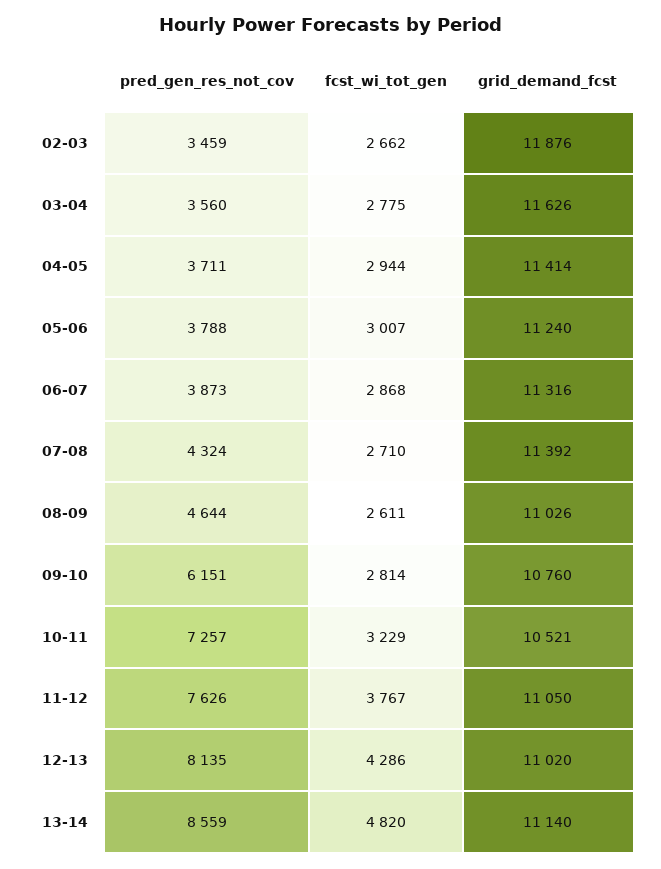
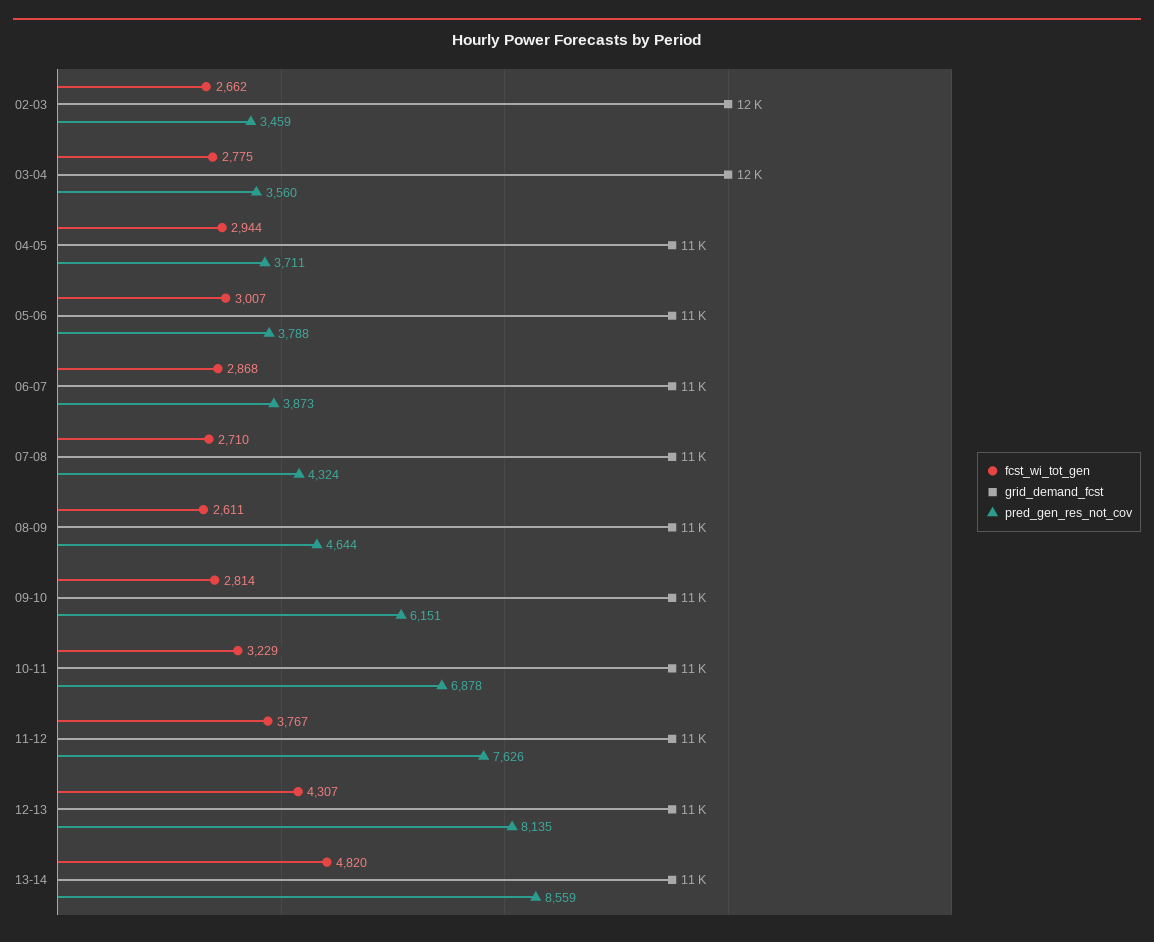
pred_gen_res_not_cov, 10-11: 7257 -> 6878
fcst_wi_tot_gen, 12-13: 4286 -> 4307

